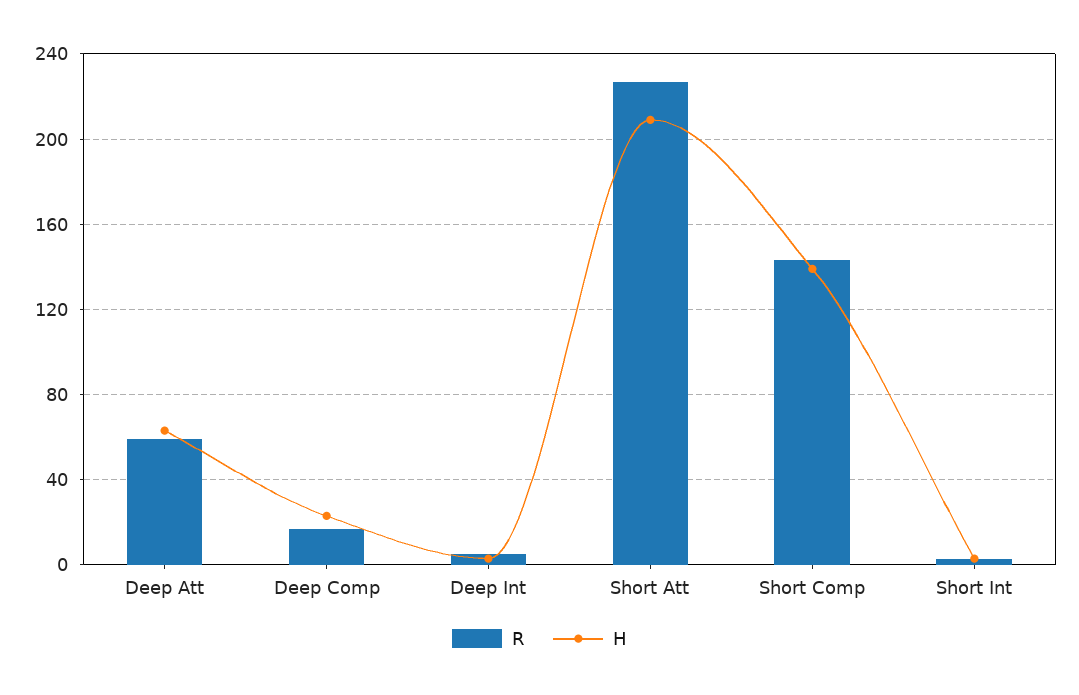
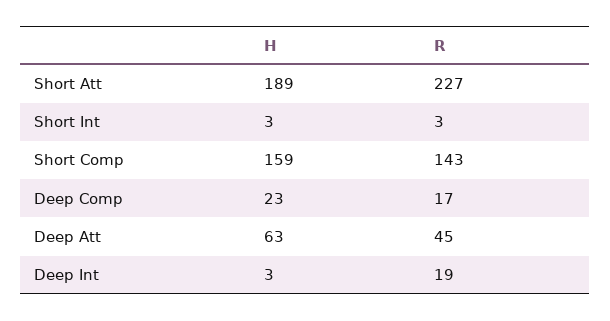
R, Deep Att: 60 -> 45
R, Deep Int: 5 -> 19
H, Short Att: 210 -> 189
H, Short Comp: 140 -> 159

